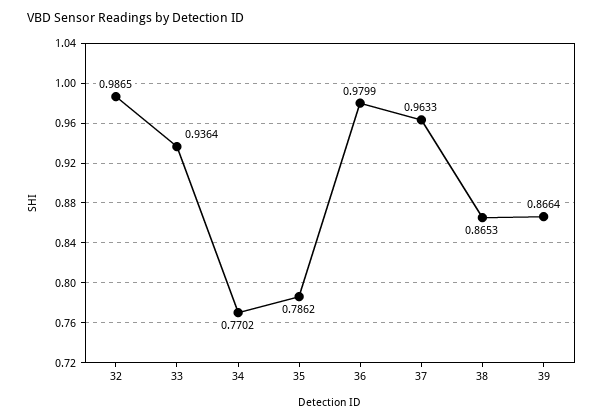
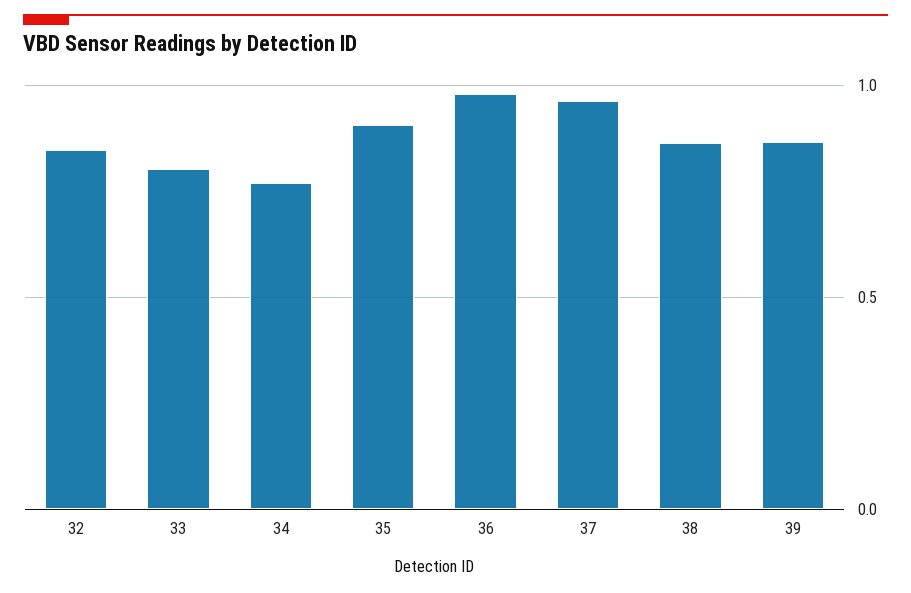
32: 0.9865 -> 0.85
33: 0.9364 -> 0.8
35: 0.7862 -> 0.9

